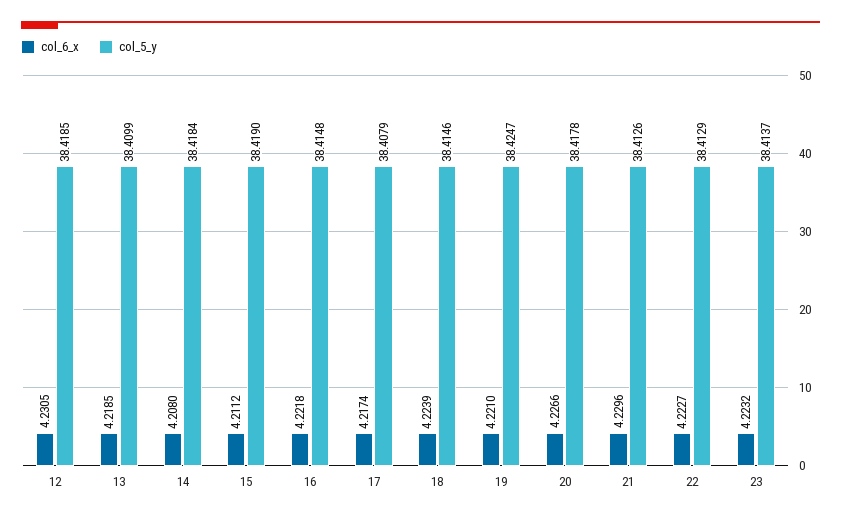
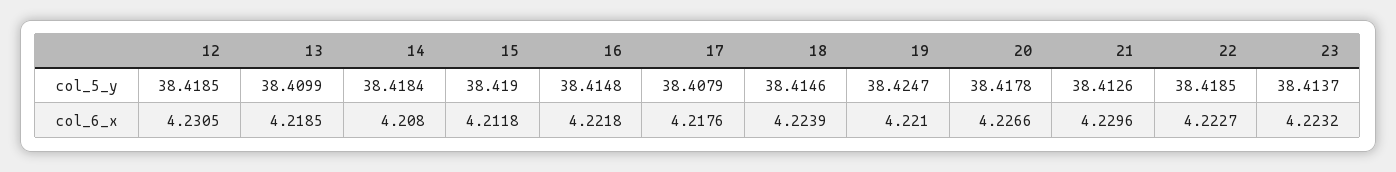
col_6_x, 15: 4.2112 -> 4.2118
col_6_x, 17: 4.2174 -> 4.2176
col_5_y, 22: 38.4129 -> 38.4185

